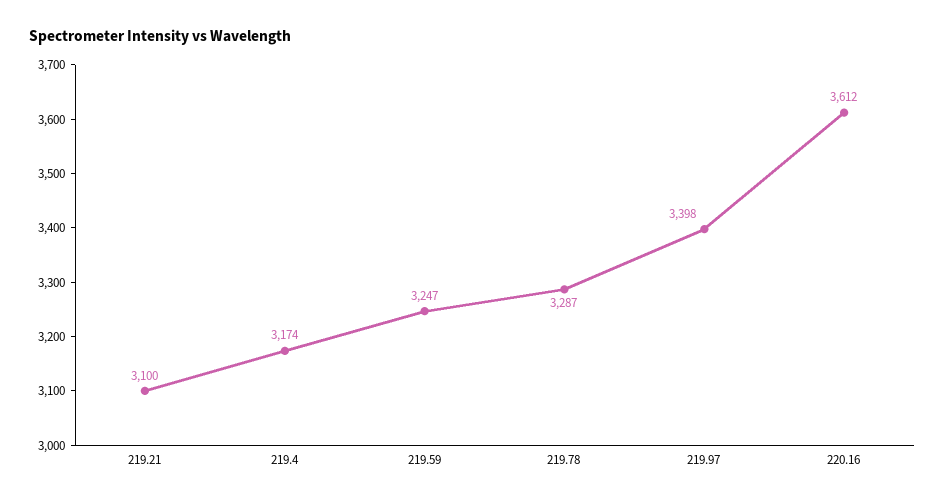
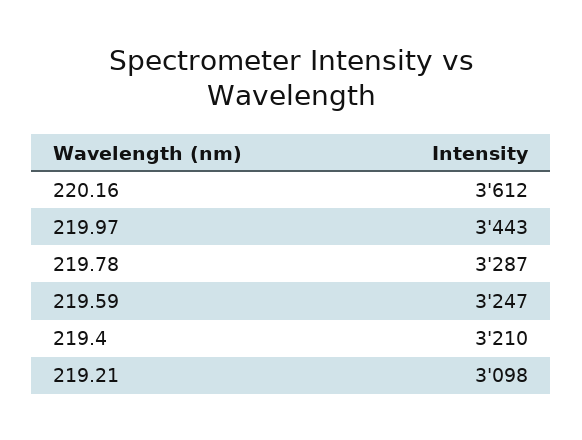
219.21: 3100 -> 3098
219.4: 3174 -> 3210
219.97: 3398 -> 3443

